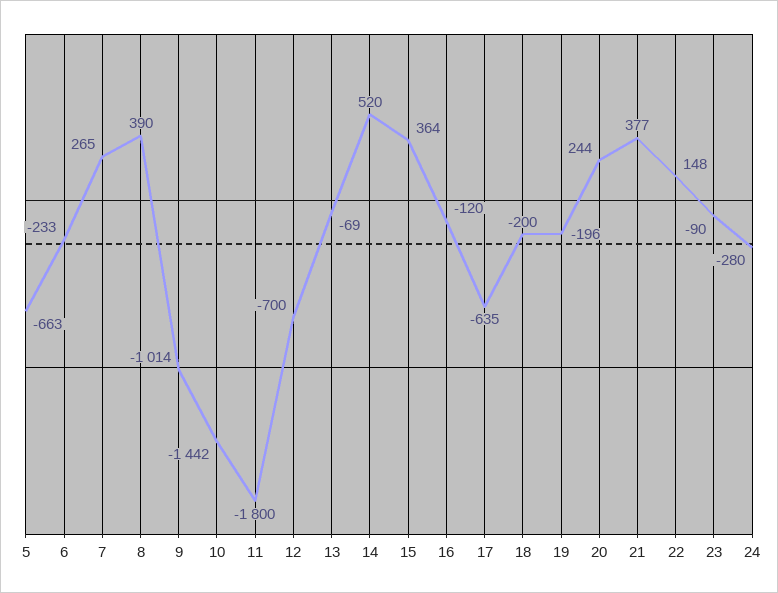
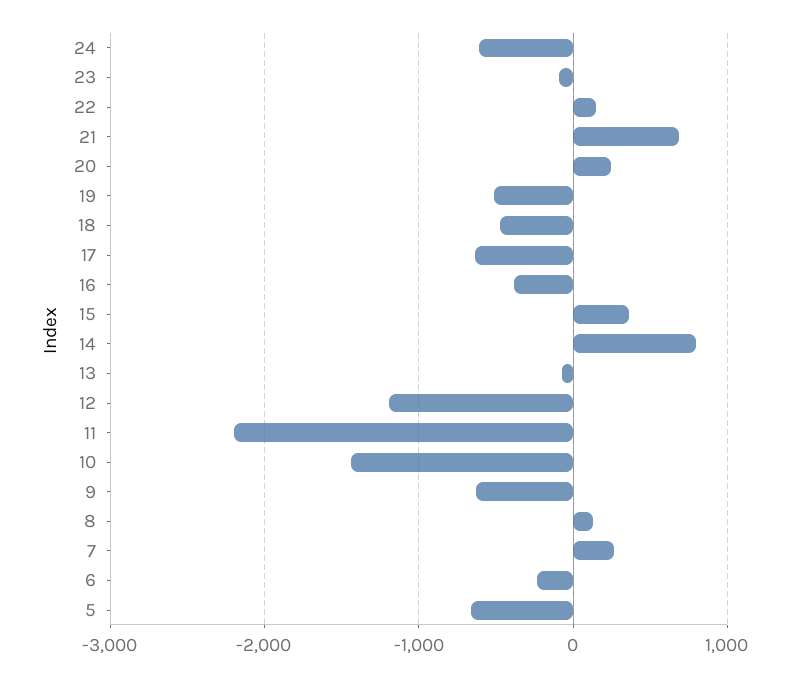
8: 390 -> 100
9: -1014 -> -600
11: -1800 -> -2200
12: -700 -> -1200
14: 520 -> 800
16: -120 -> -400
18: -200 -> -500
19: -196 -> -500
21: 377 -> 700
24: -280 -> -600

